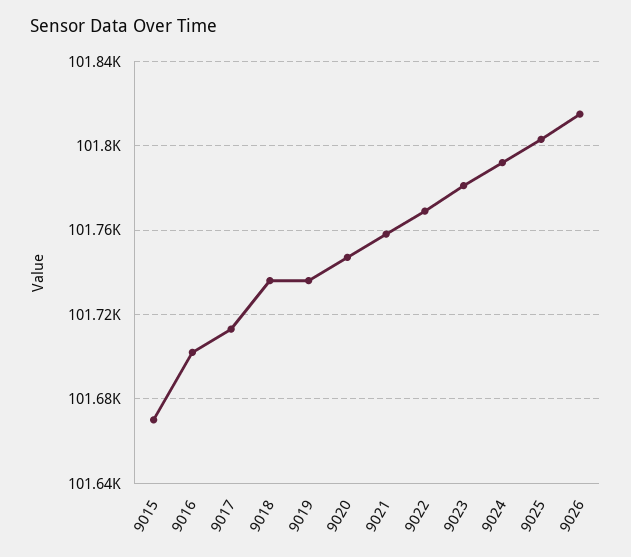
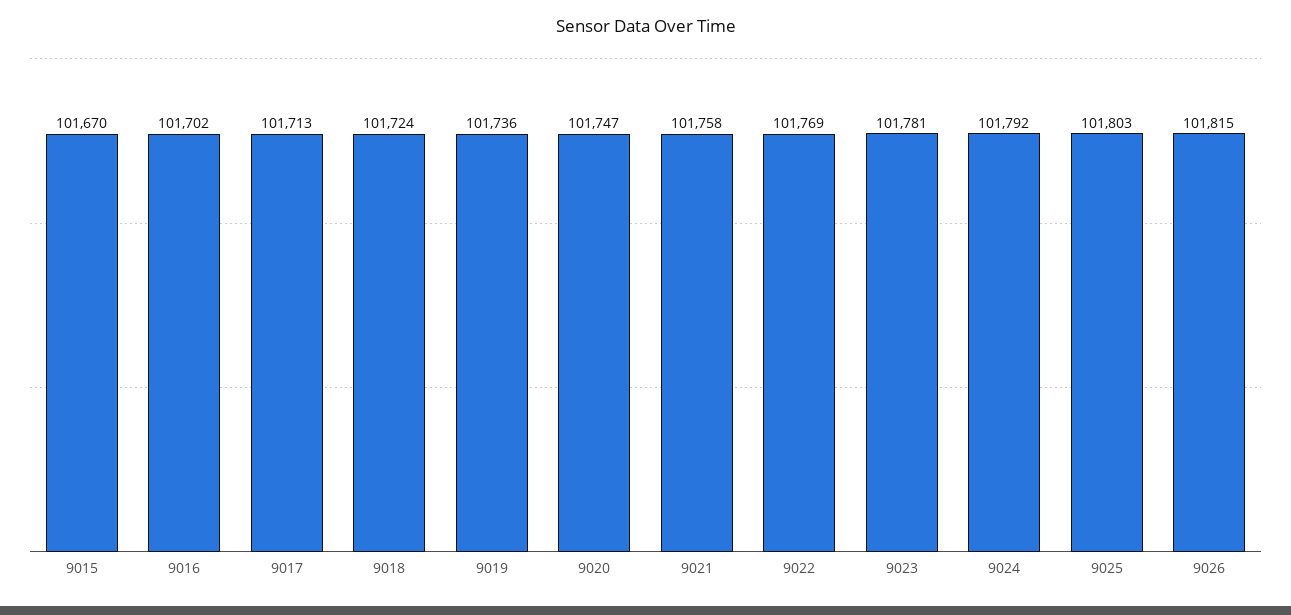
9018: 101735 -> 101724

